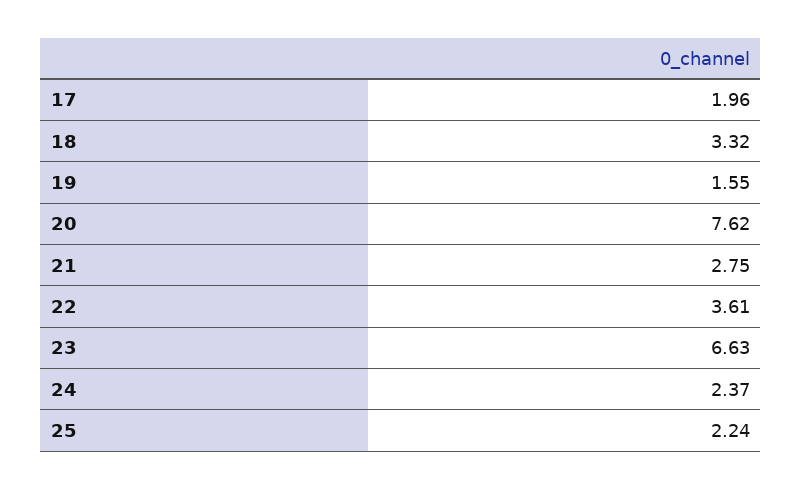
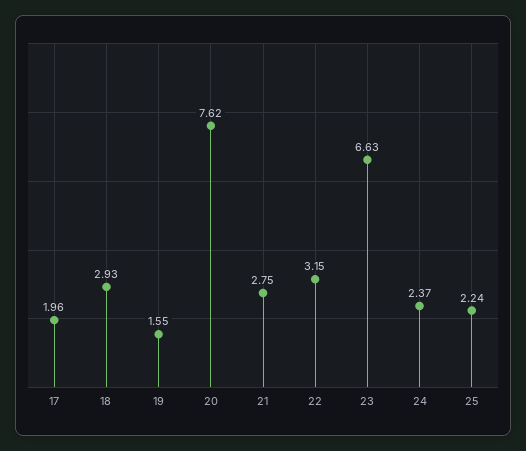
18: 3.32 -> 2.93
22: 3.61 -> 3.15

